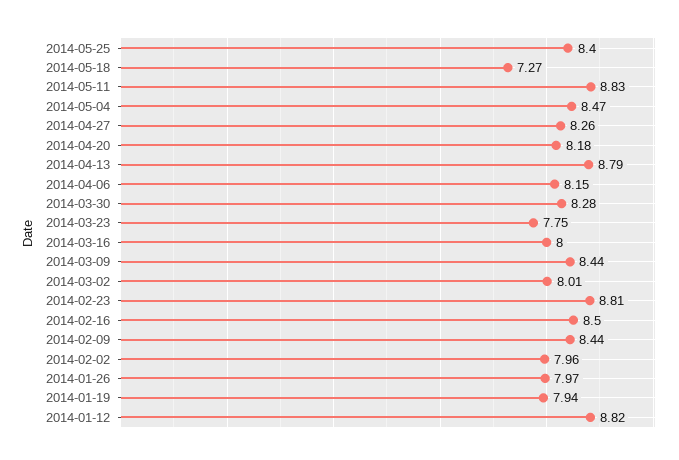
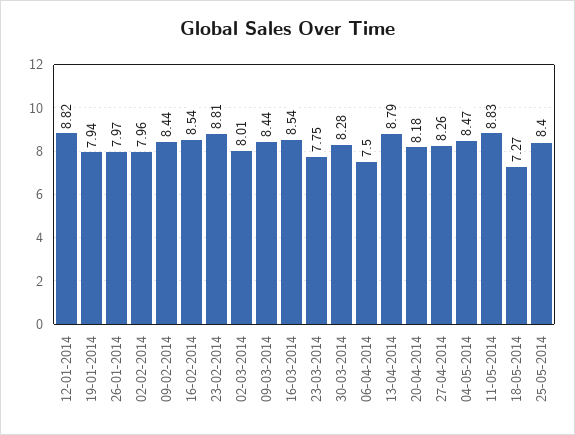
2014-04-06: 8.15 -> 7.5
2014-03-16: 8 -> 8.54
2014-02-16: 8.5 -> 8.54

